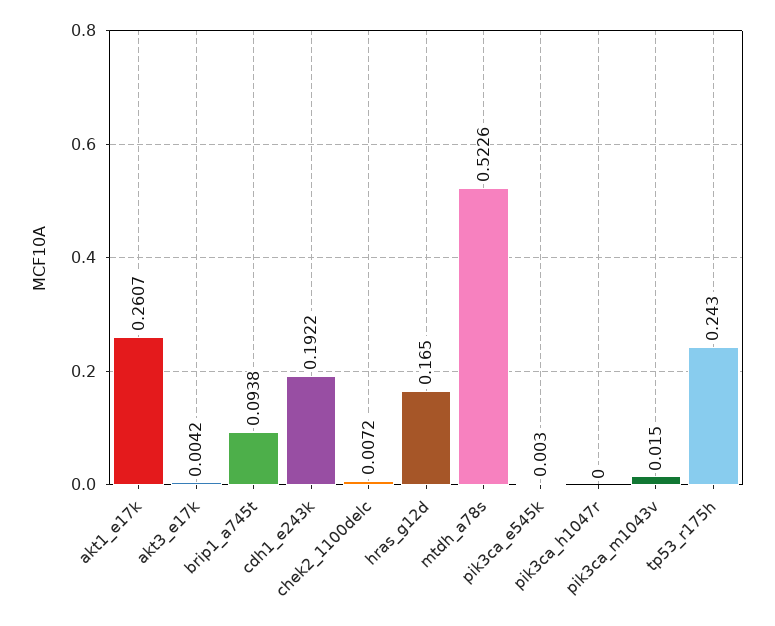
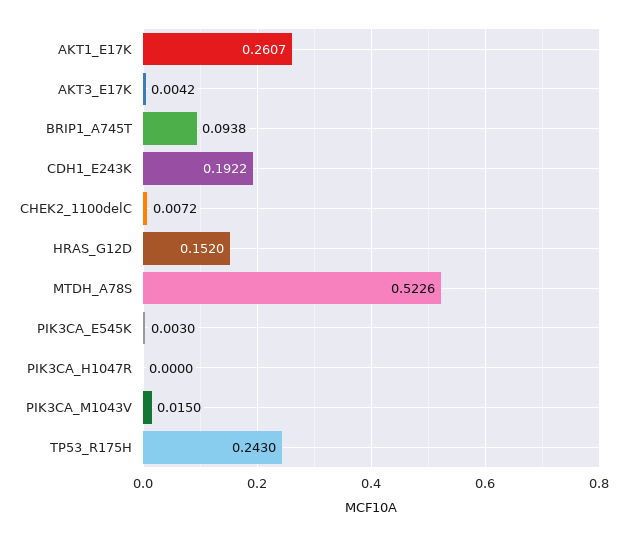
hras_g12d: 0.165 -> 0.152

